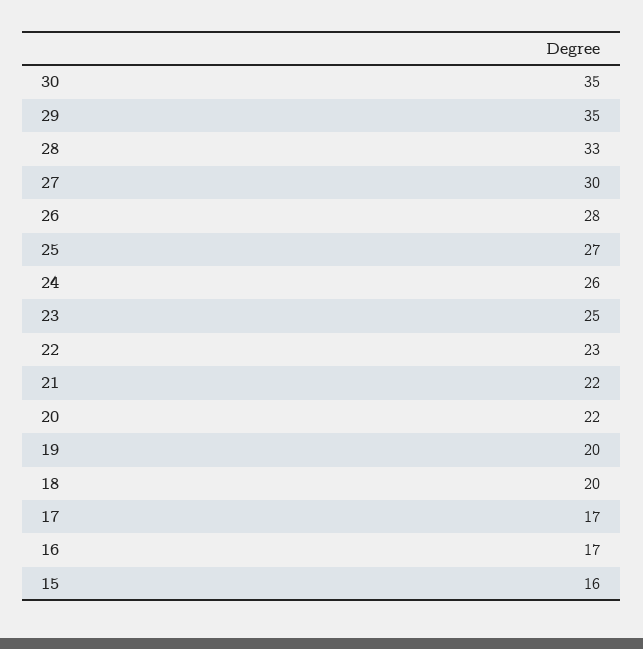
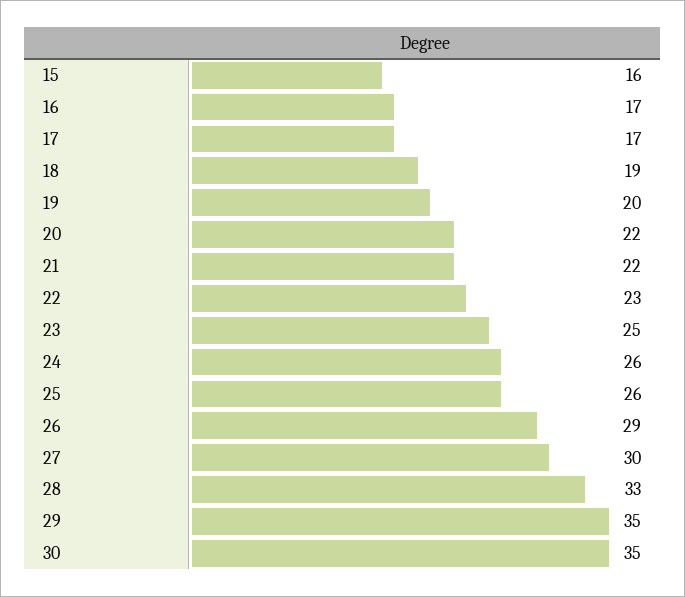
26: 28 -> 29
25: 27 -> 26
18: 20 -> 19

